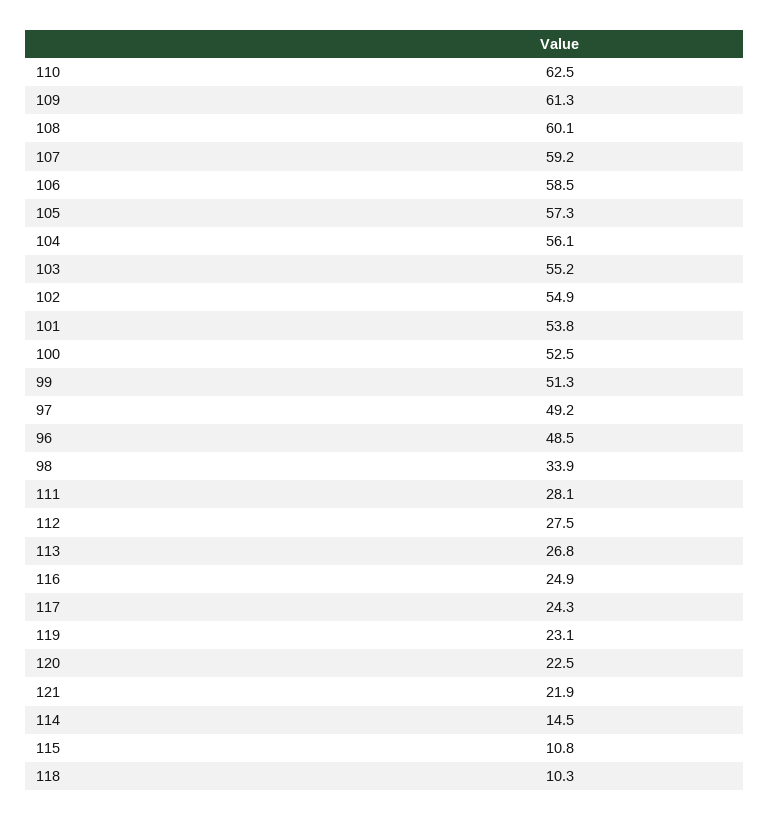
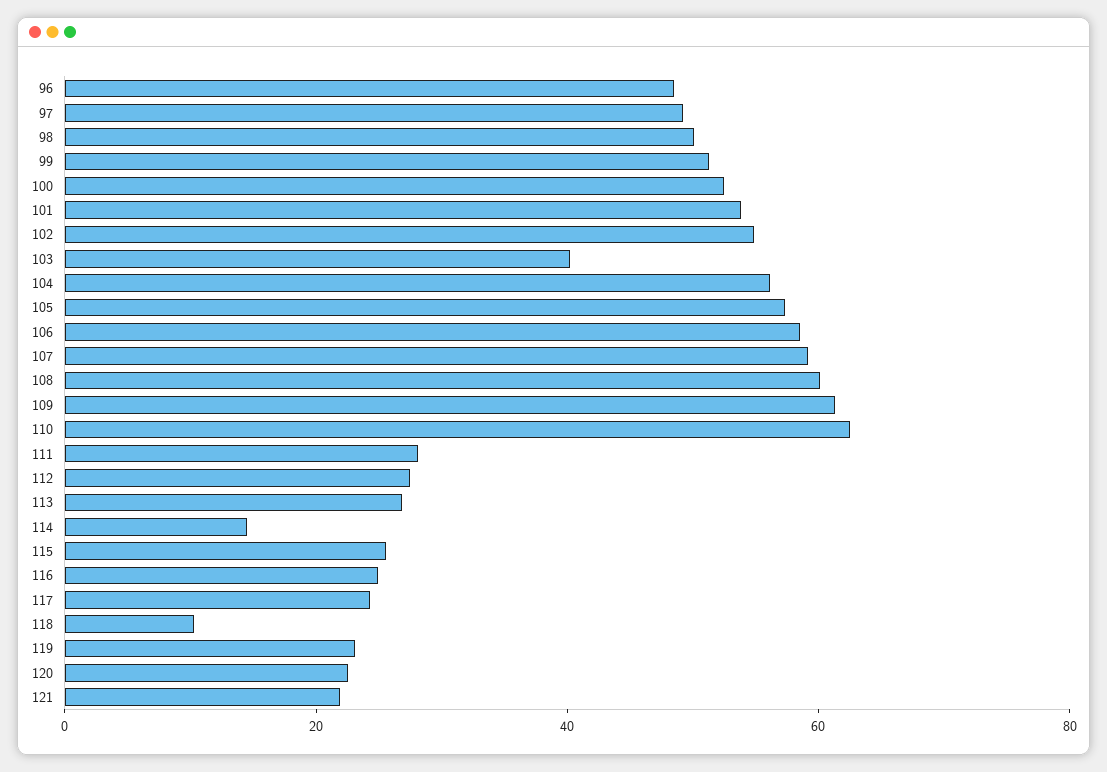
103: 55.2 -> 40
98: 33.9 -> 50
115: 10.8 -> 25

